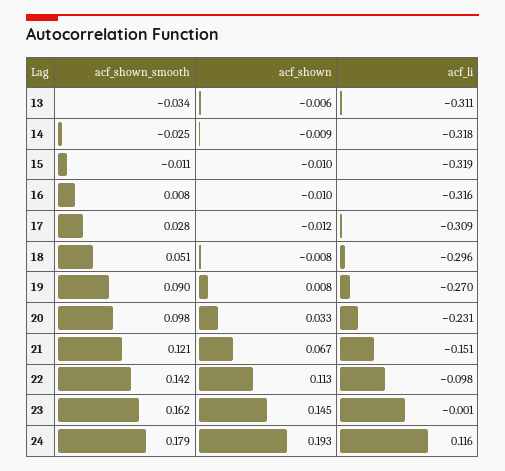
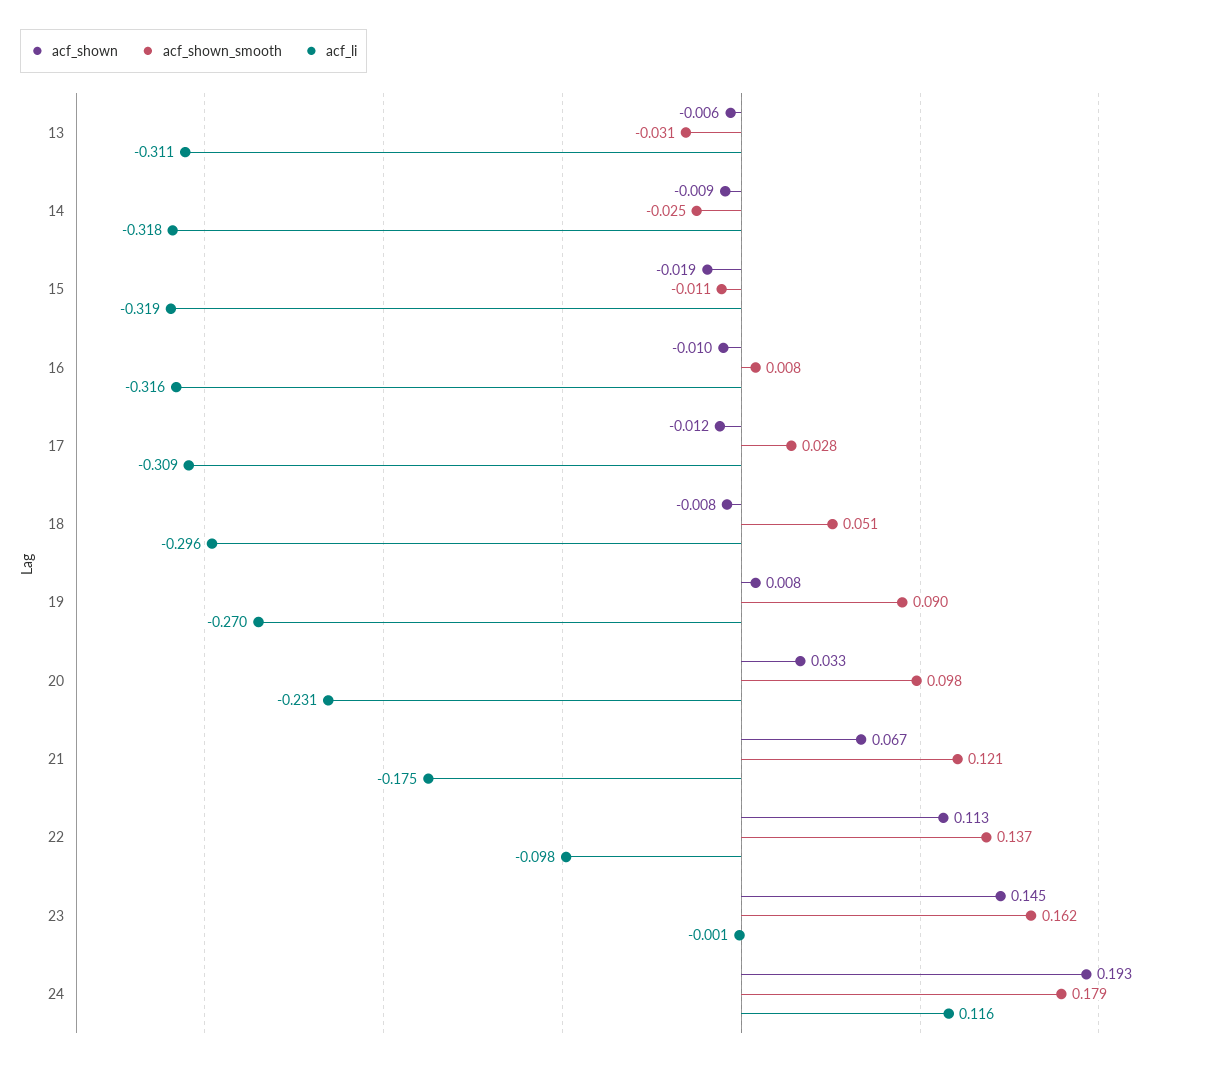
acf_shown_smooth, 13: -0.034 -> -0.031
acf_shown, 15: -0.01 -> -0.019
acf_li, 21: -0.151 -> -0.175
acf_shown_smooth, 22: 0.142 -> 0.137

